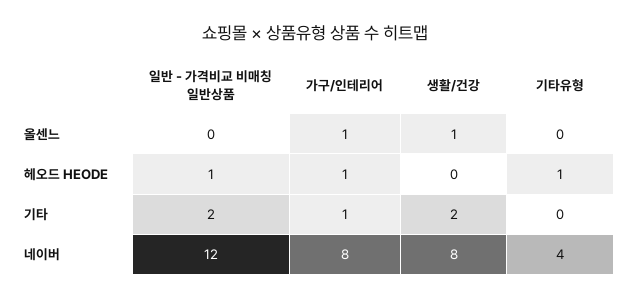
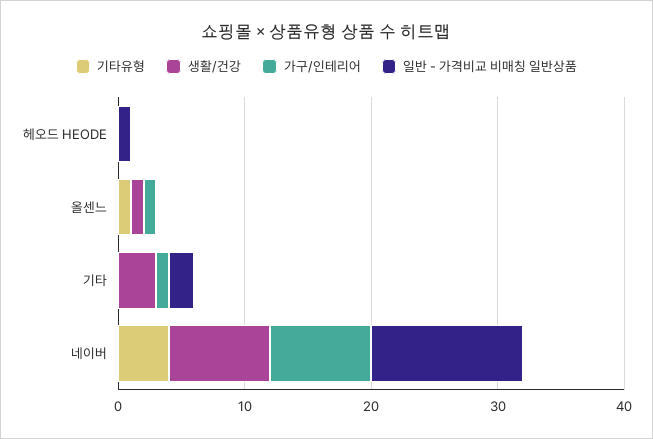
기타유형, 올센느: 0 -> 1
가구/인테리어, 헤오드 HEODE: 1 -> 0
기타유형, 헤오드 HEODE: 1 -> 0
생활/건강, 기타: 2 -> 3

